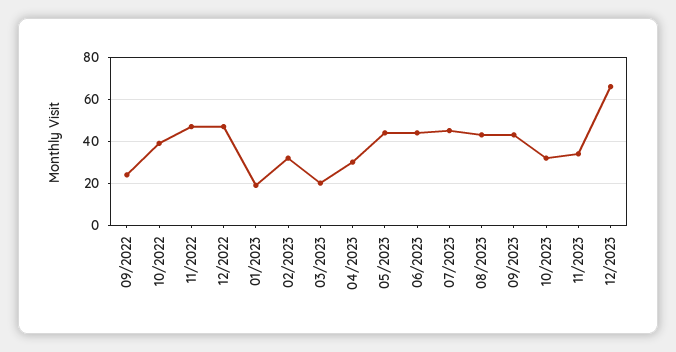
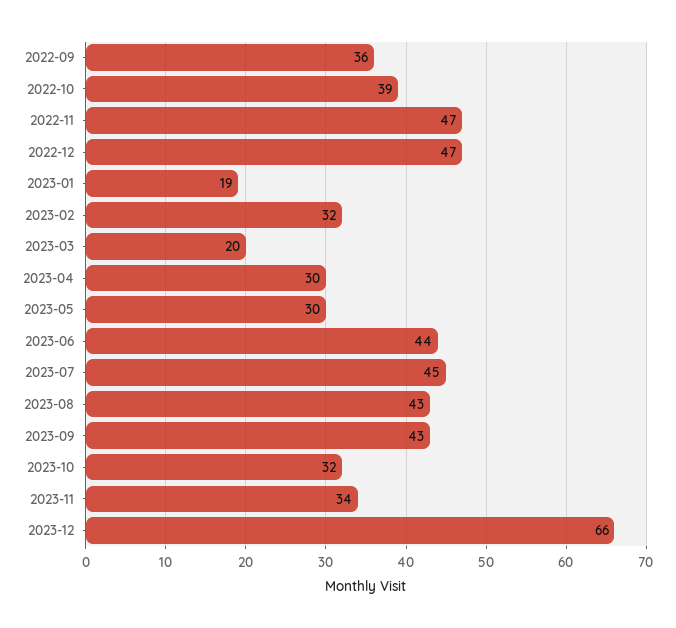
09/2022: 25 -> 36
05/2023: 45 -> 30

